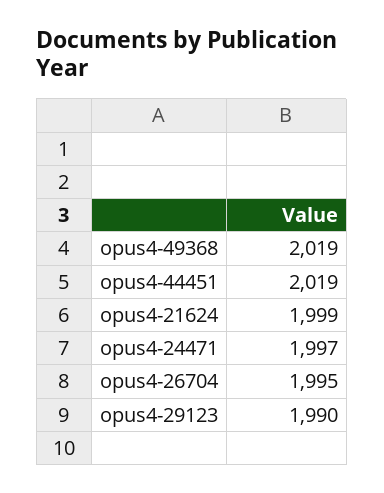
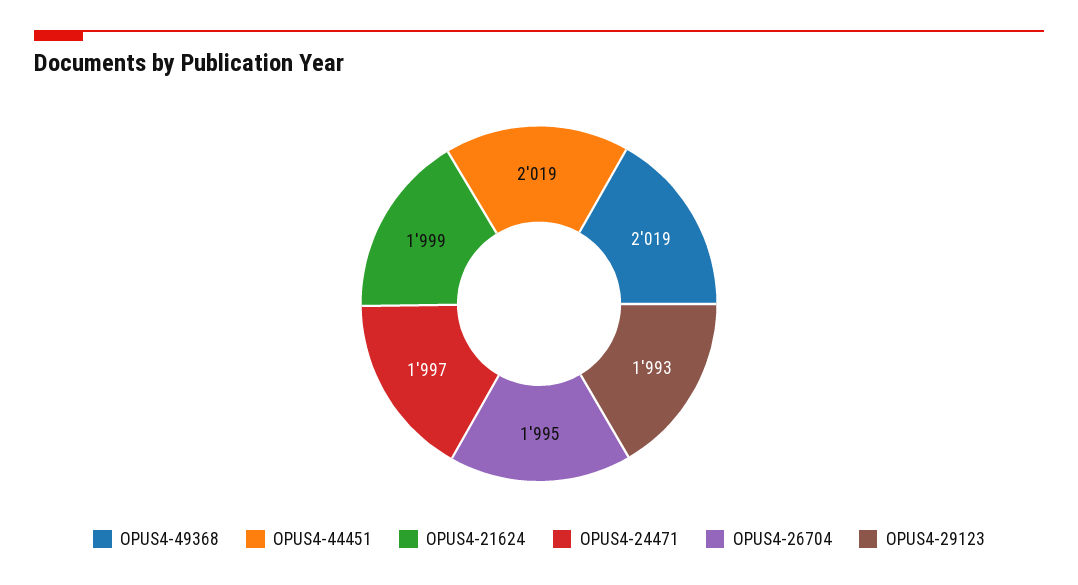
opus4-29123: 1990 -> 1993

